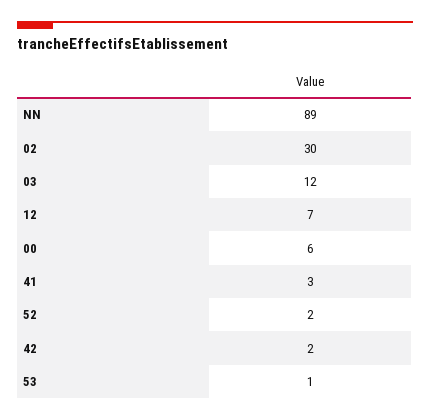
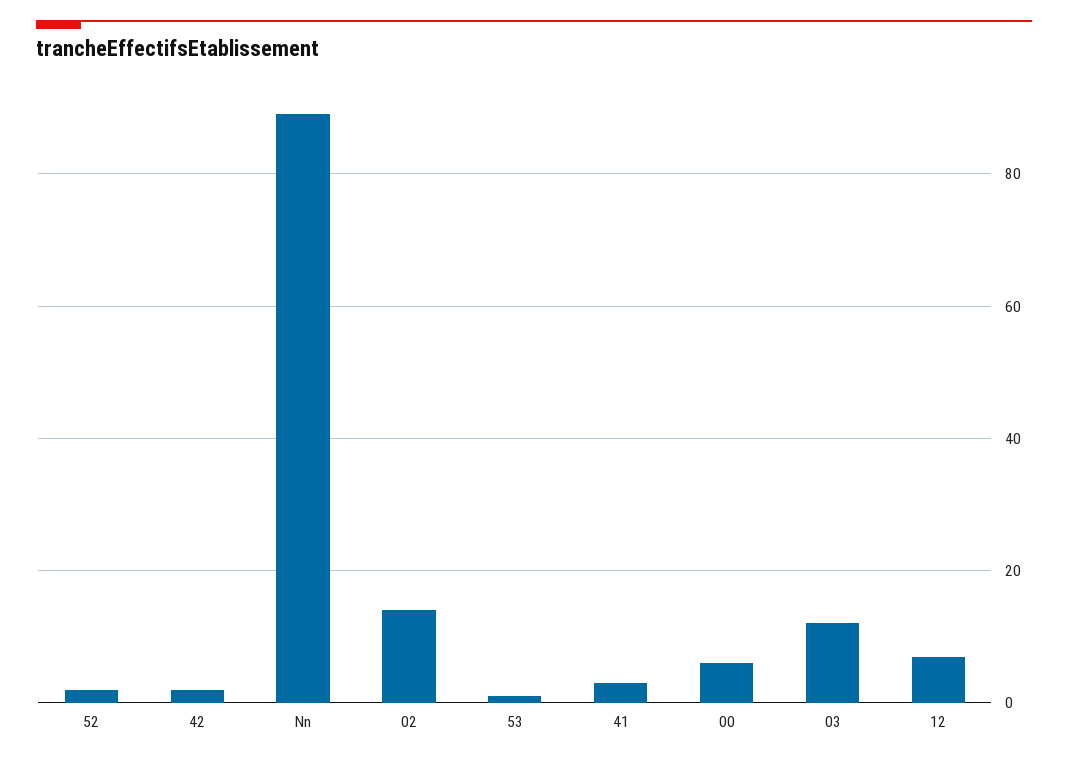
02: 30 -> 15

